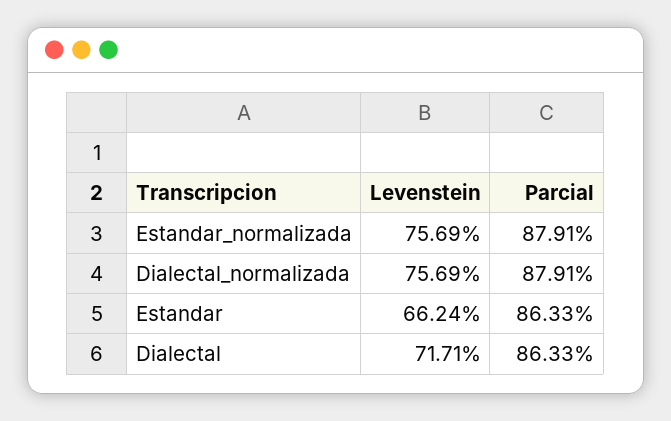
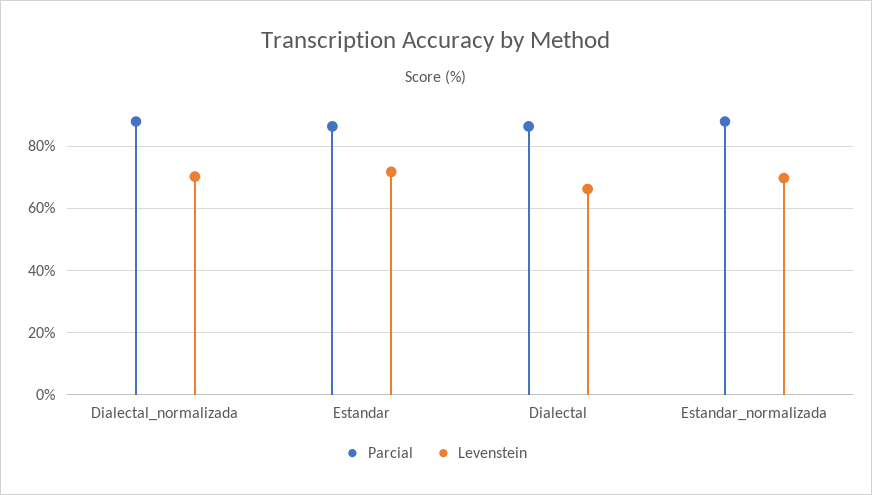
Levenstein, Estandar_normalizada: 75.69 -> 70
Levenstein, Dialectal_normalizada: 75.69 -> 70
Levenstein, Estandar: 66.24 -> 72
Levenstein, Dialectal: 71.71 -> 66

